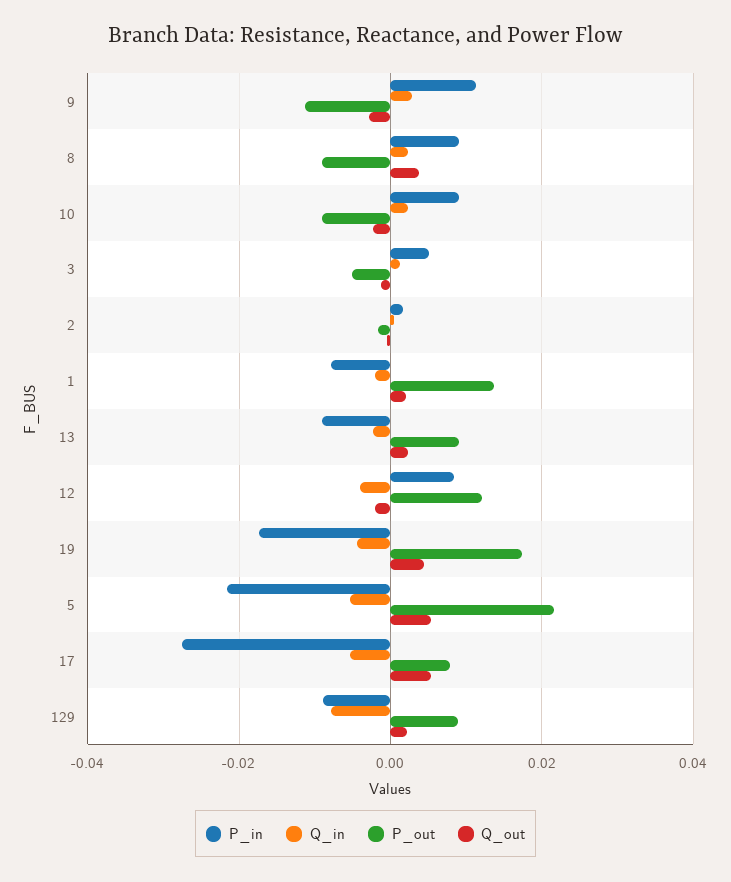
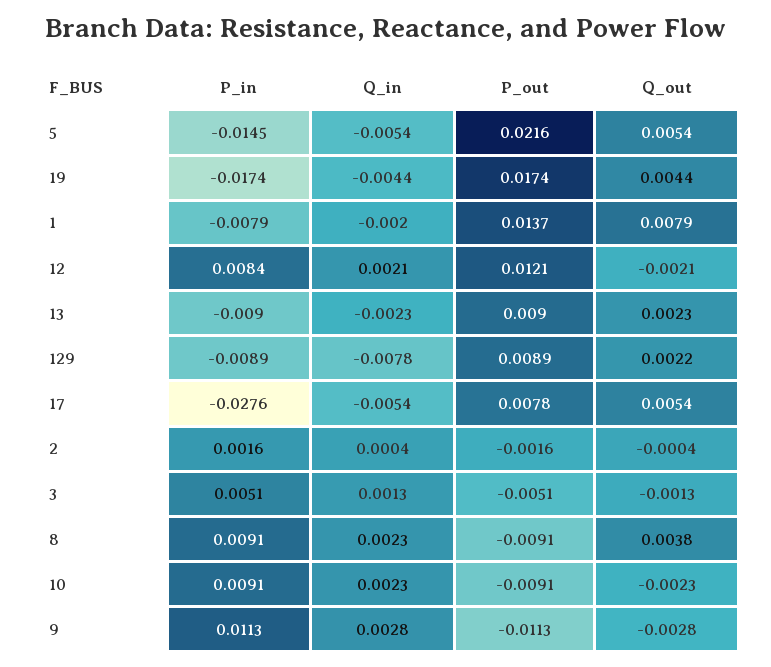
Q_out, 1: 0.002 -> 0.0079
Q_in, 12: -0.004 -> 0.0021
P_in, 5: -0.022 -> -0.0145

